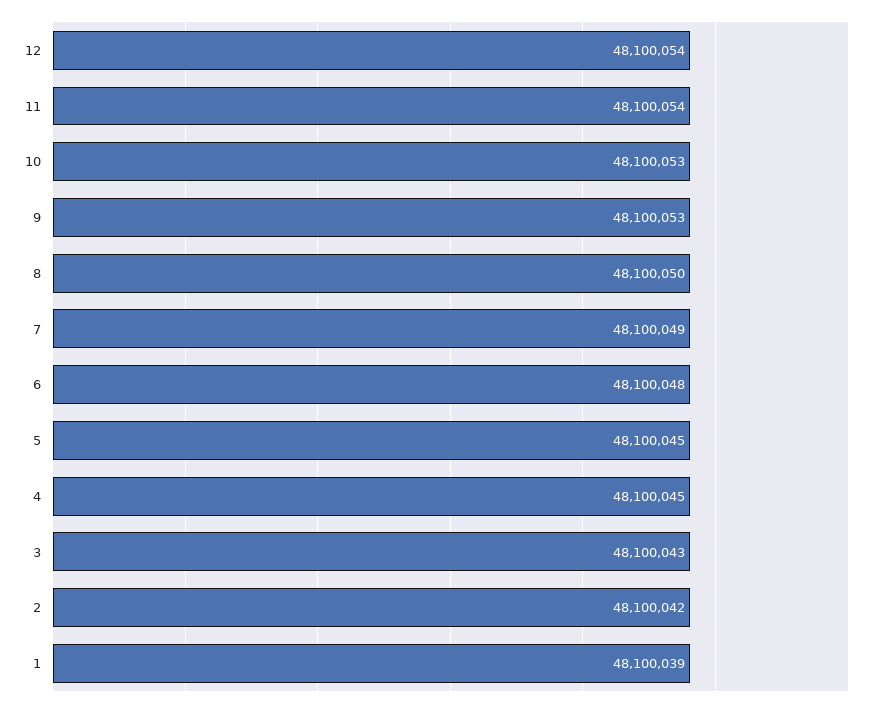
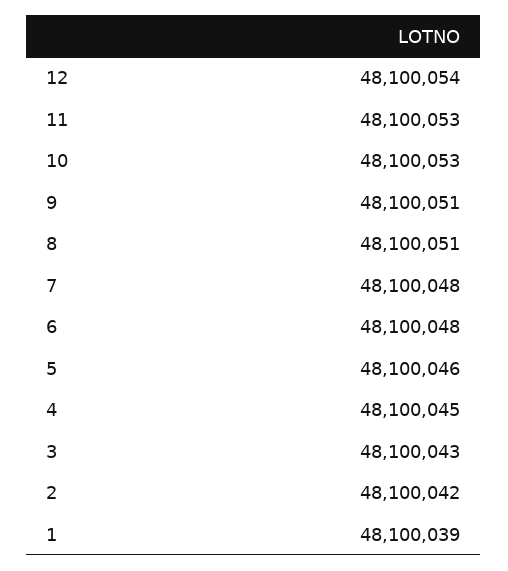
11: 48100054 -> 48100053
9: 48100053 -> 48100051
8: 48100050 -> 48100051
7: 48100049 -> 48100048
5: 48100045 -> 48100046

